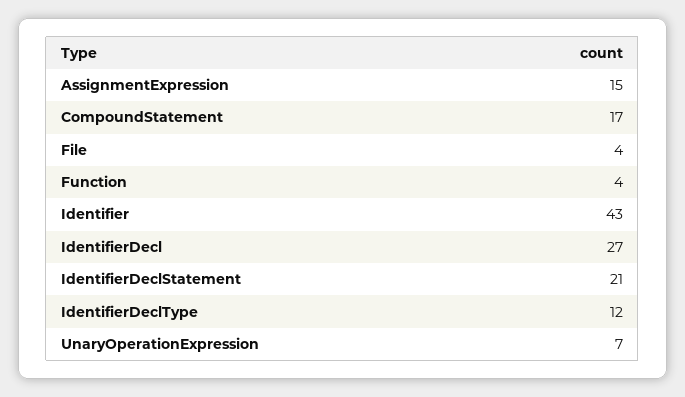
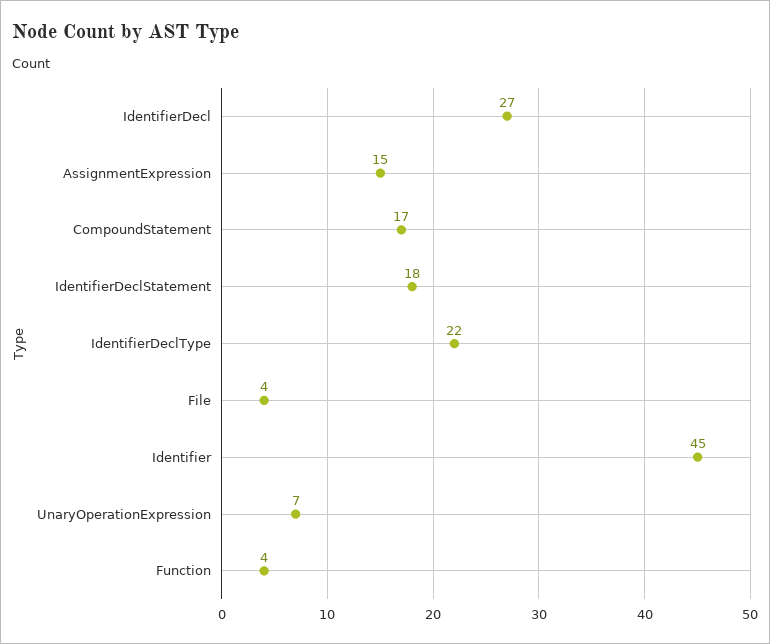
Identifier: 43 -> 45
IdentifierDeclStatement: 21 -> 18
IdentifierDeclType: 12 -> 22

